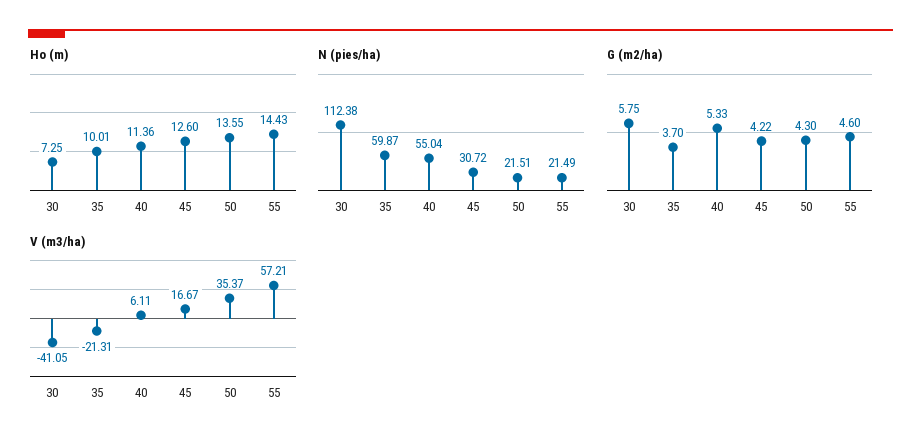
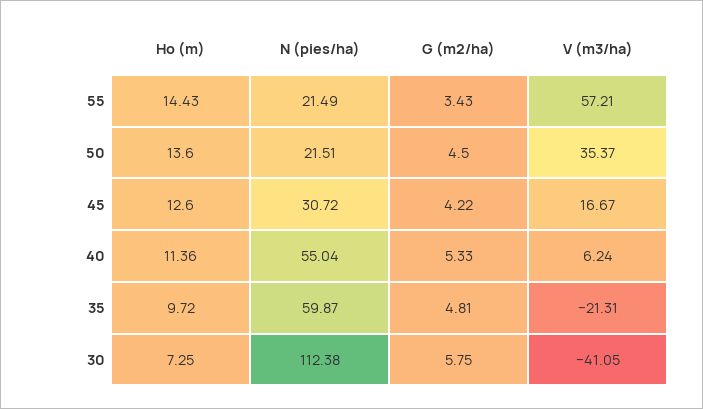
Ho (m), 35: 10.01 -> 9.72
Ho (m), 50: 13.55 -> 13.6
G (m2/ha), 35: 3.7 -> 4.81
G (m2/ha), 50: 4.3 -> 4.5
G (m2/ha), 55: 4.6 -> 3.43
V (m3/ha), 40: 6.11 -> 6.24

